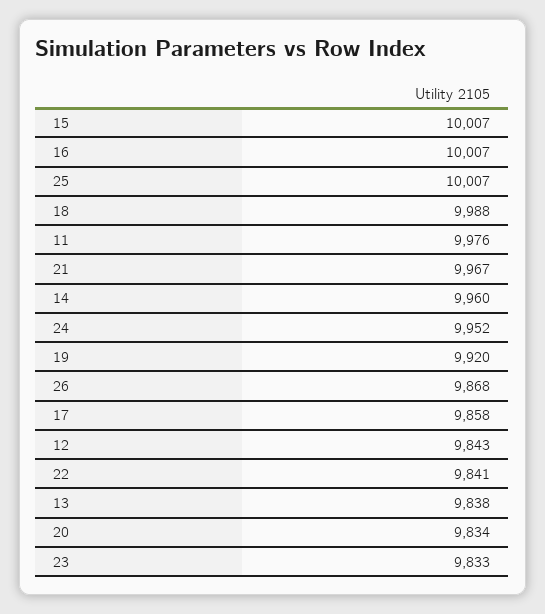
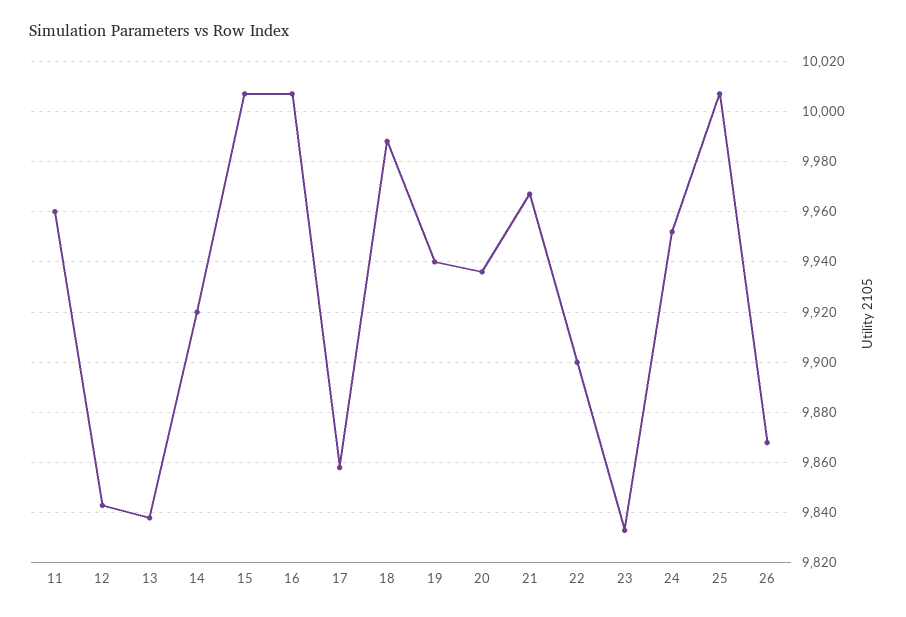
11: 9976 -> 9960
14: 9960 -> 9920
19: 9920 -> 9940
22: 9841 -> 9900
20: 9834 -> 9935

